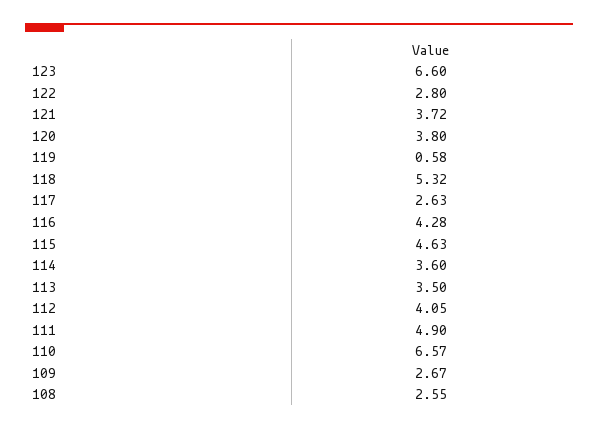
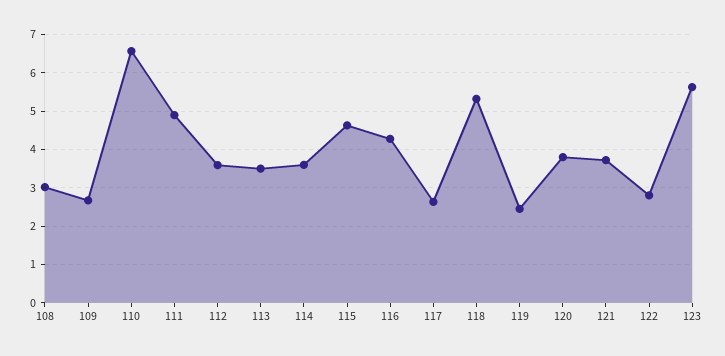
123: 6.6 -> 5.6
119: 0.58 -> 2.4
112: 4.05 -> 3.6
108: 2.55 -> 3

